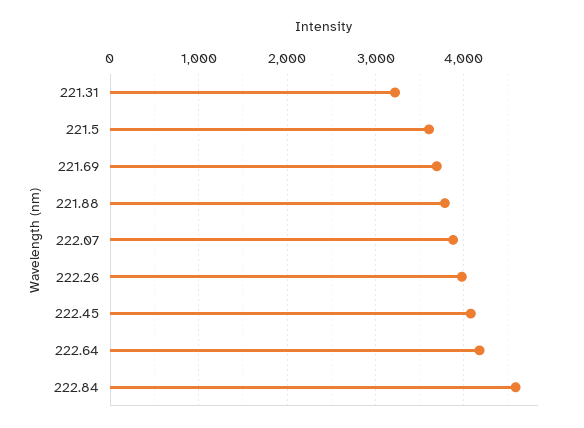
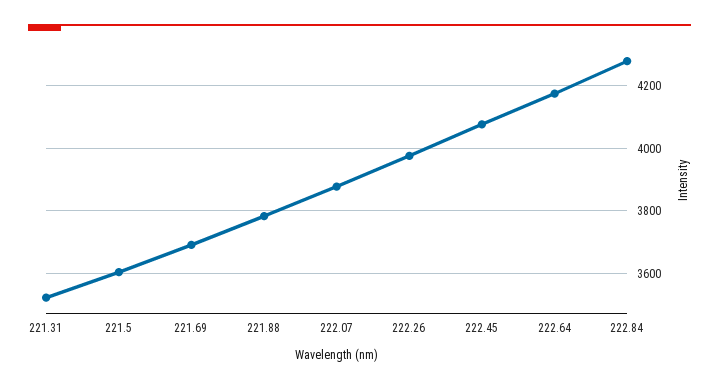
221.31: 3200 -> 3520
222.84: 4600 -> 4280

